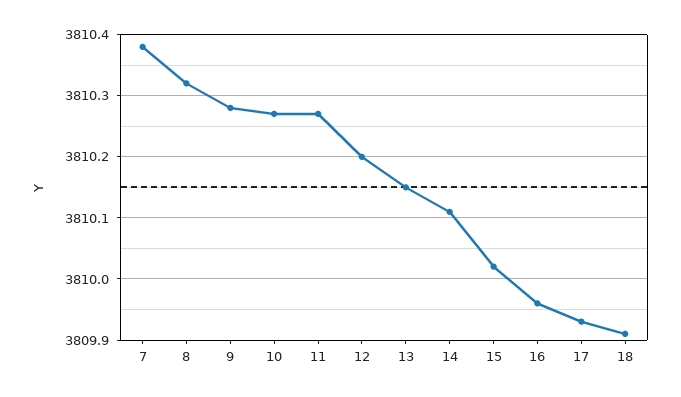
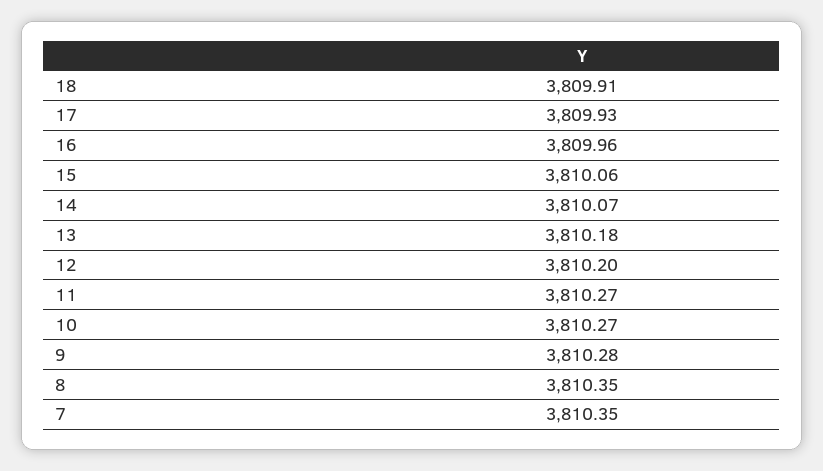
7: 3810.38 -> 3810.35
8: 3810.32 -> 3810.35
13: 3810.15 -> 3810.18
14: 3810.11 -> 3810.07
15: 3810.02 -> 3810.06

